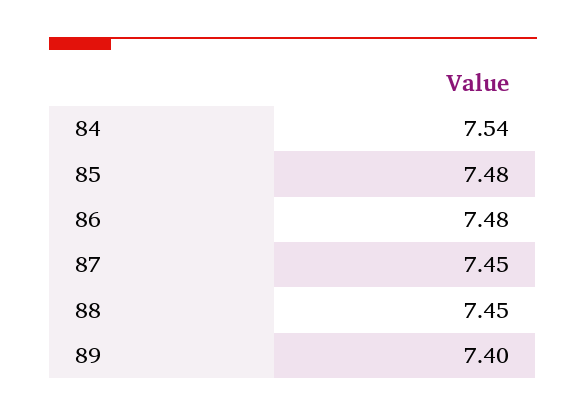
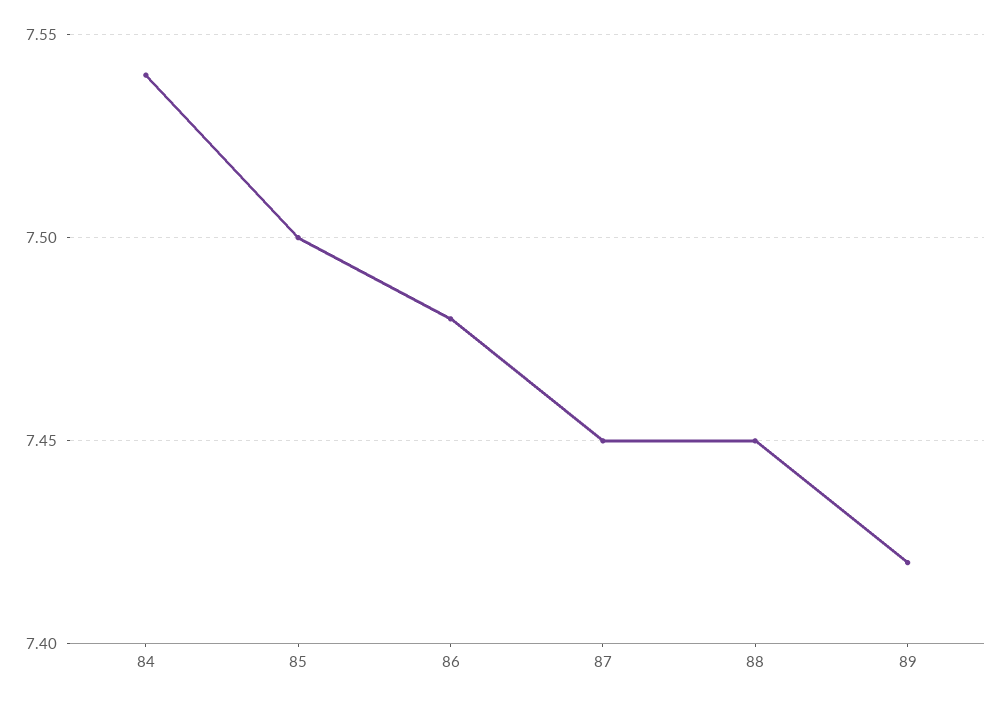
85: 7.48 -> 7.5
89: 7.4 -> 7.42

